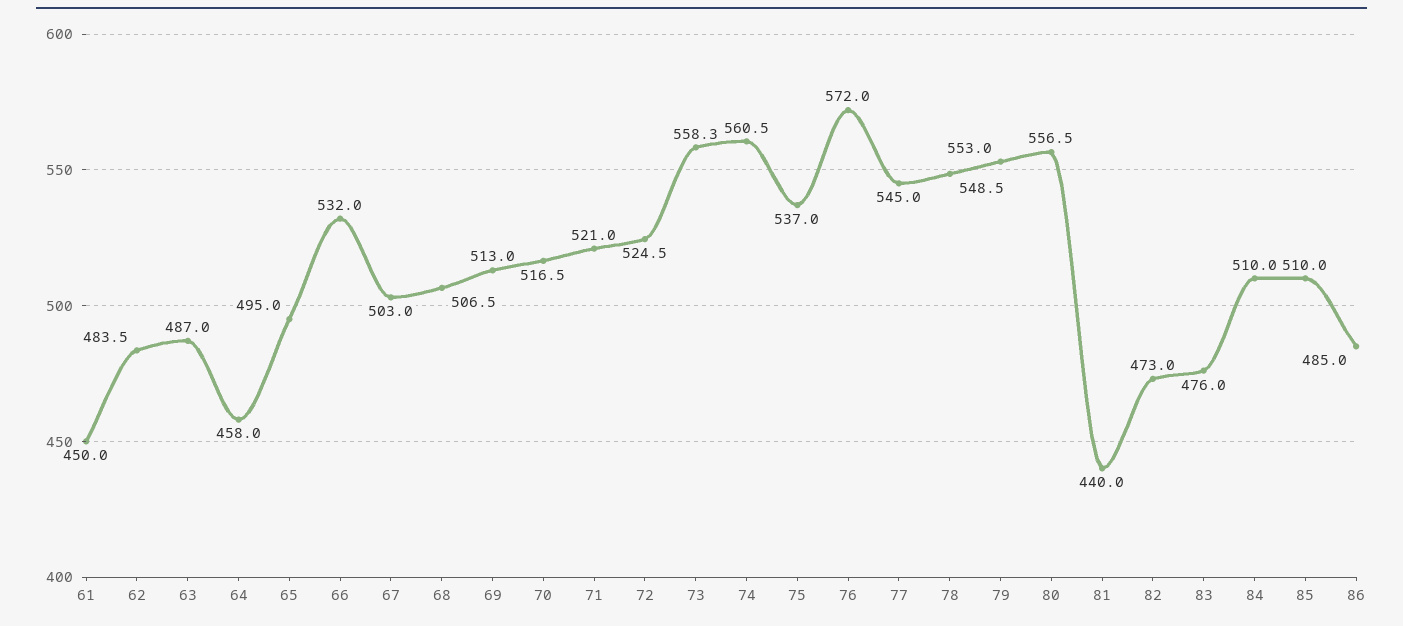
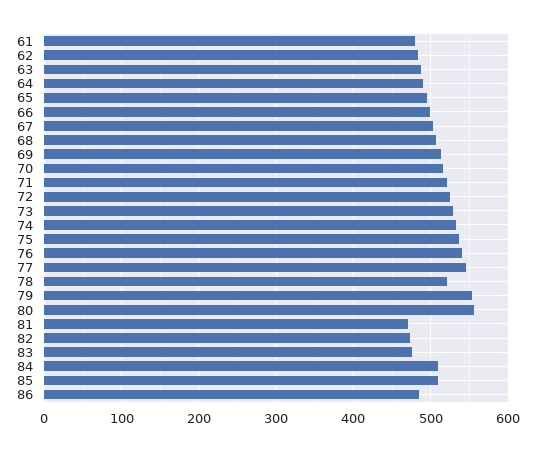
61: 450 -> 480
64: 458 -> 490
66: 532 -> 500
73: 558.3 -> 530
74: 560.5 -> 530
76: 572 -> 540
78: 548.5 -> 520
81: 440 -> 470

